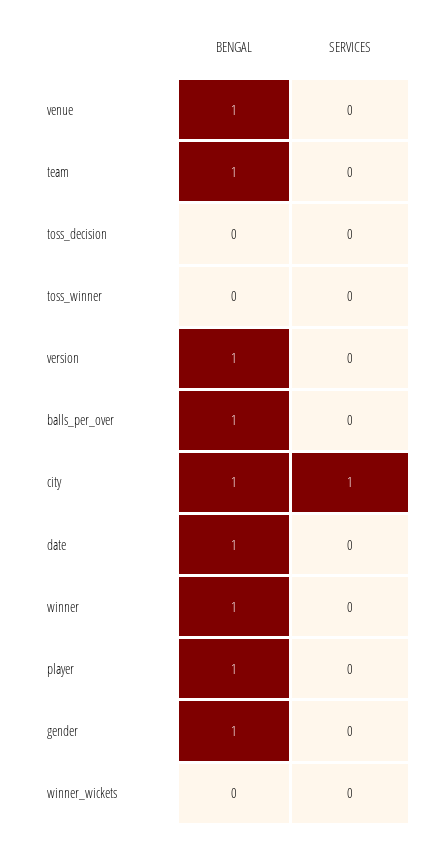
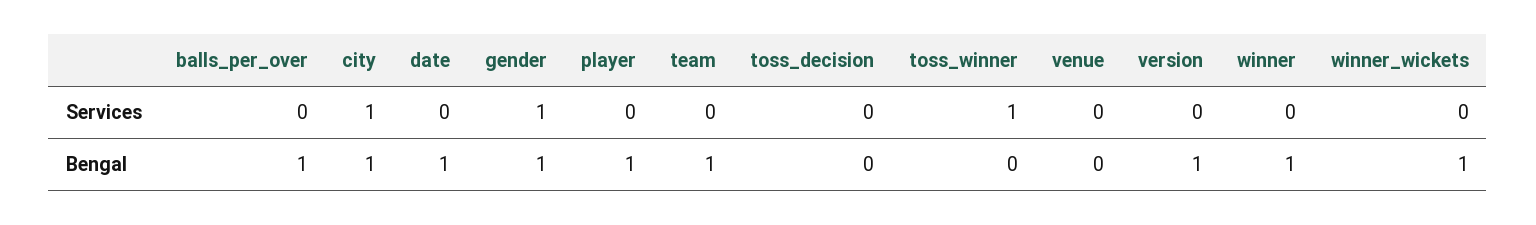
BENGAL, venue: 1 -> 0
SERVICES, toss_winner: 0 -> 1
SERVICES, gender: 0 -> 1
BENGAL, winner_wickets: 0 -> 1

